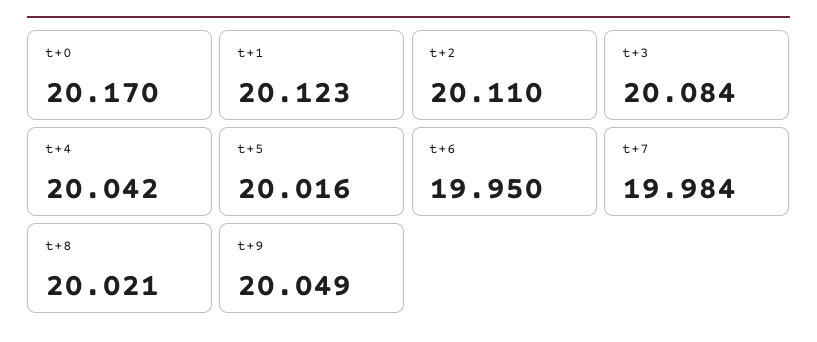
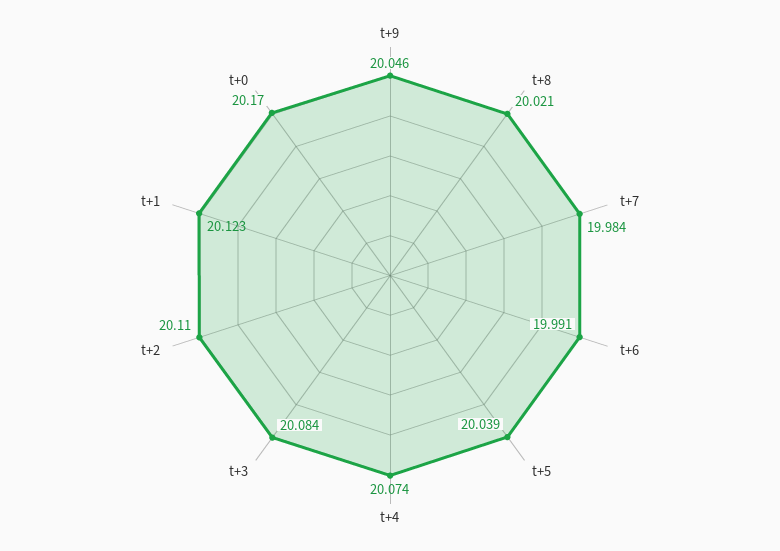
t+4: 20.042 -> 20.074
t+5: 20.016 -> 20.039
t+6: 19.95 -> 19.991
t+9: 20.049 -> 20.046

